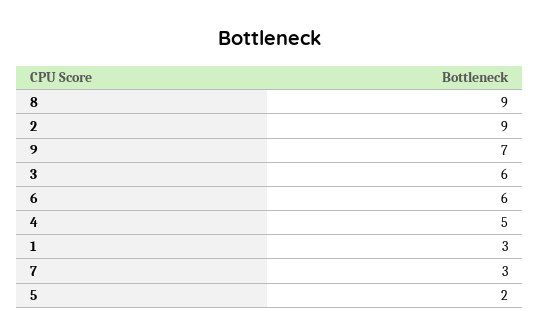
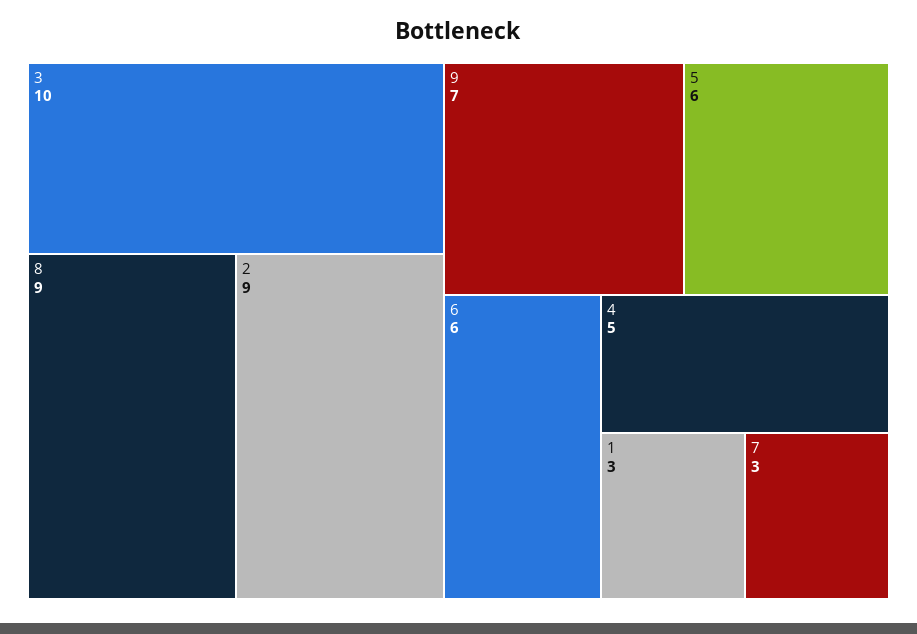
3: 6 -> 10
5: 2 -> 6

